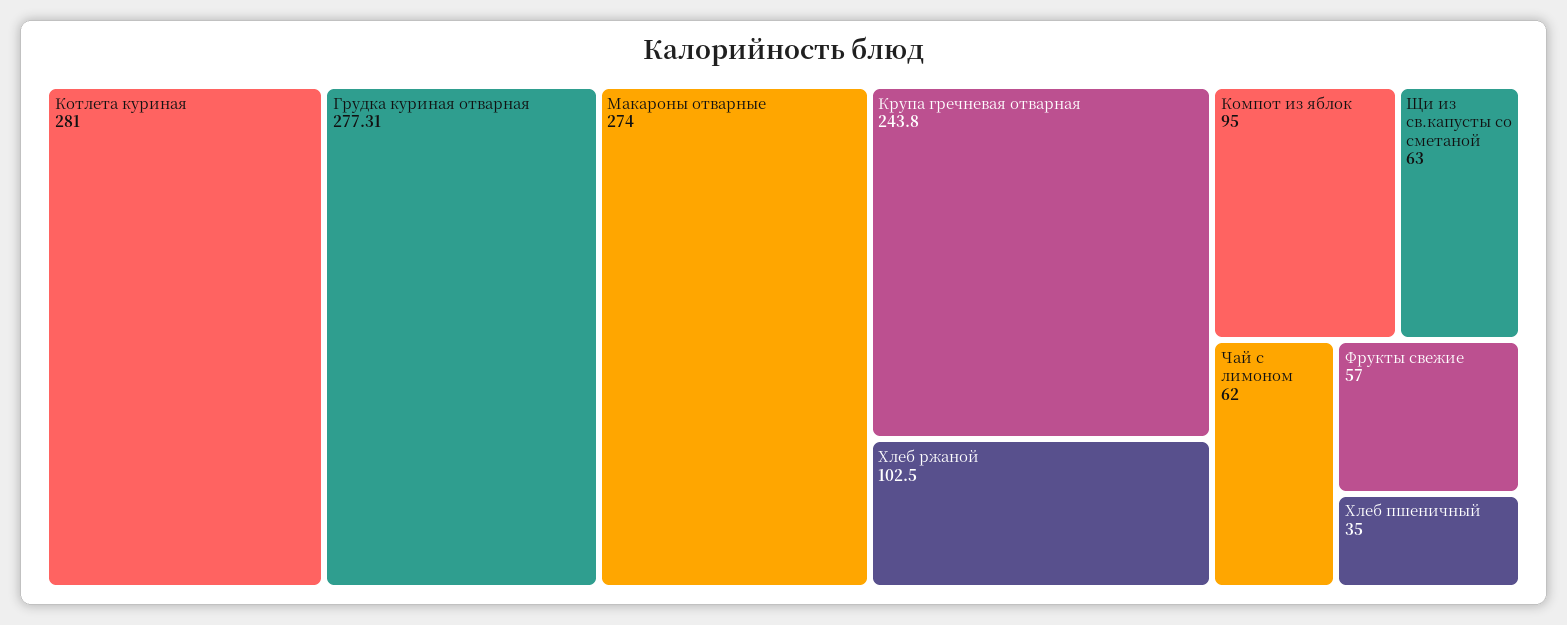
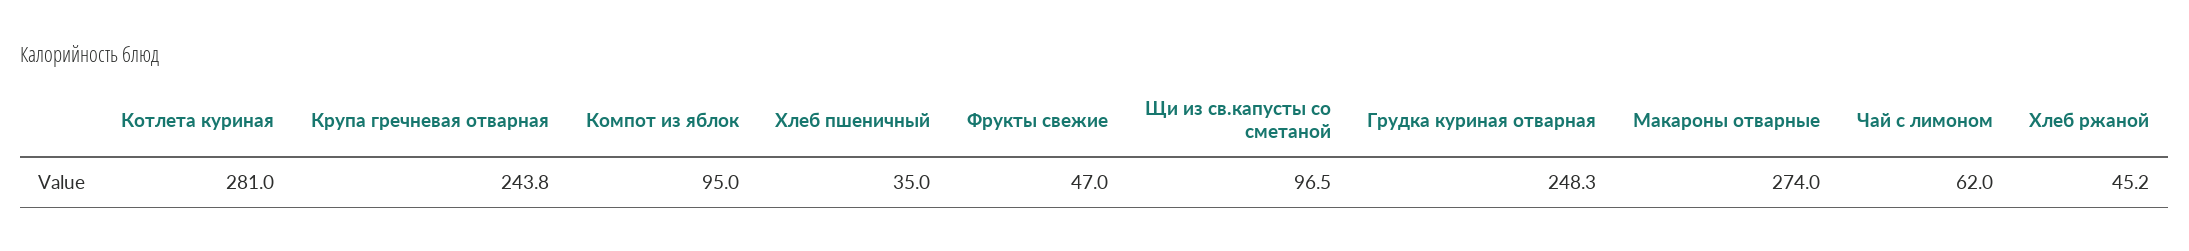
Грудка куриная отварная: 277.31 -> 248.3
Хлеб ржаной: 102.5 -> 45.2
Щи из св.капусты со сметаной: 63 -> 96.5
Фрукты свежие: 57 -> 47

